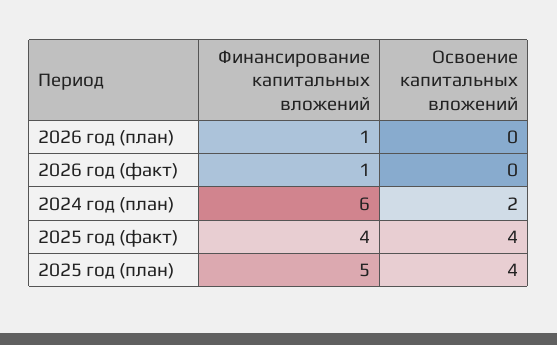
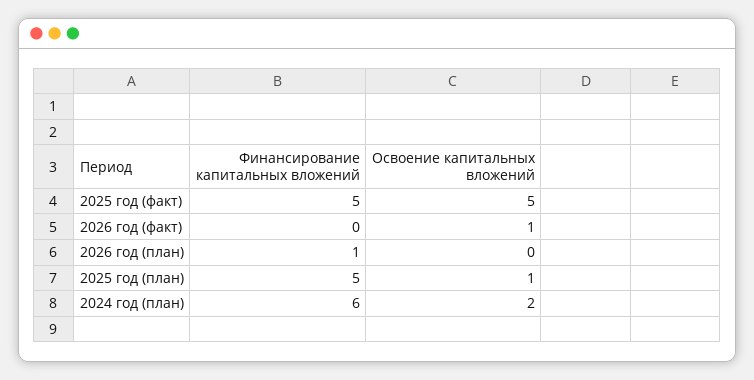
Финансирование капитальных вложений, 2026 год (факт): 1 -> 0
Освоение капитальных вложений, 2026 год (факт): 0 -> 1
Финансирование капитальных вложений, 2025 год (факт): 4 -> 5
Освоение капитальных вложений, 2025 год (факт): 4 -> 5
Освоение капитальных вложений, 2025 год (план): 4 -> 1

